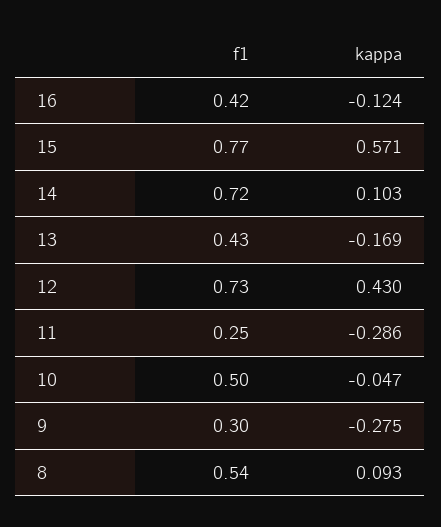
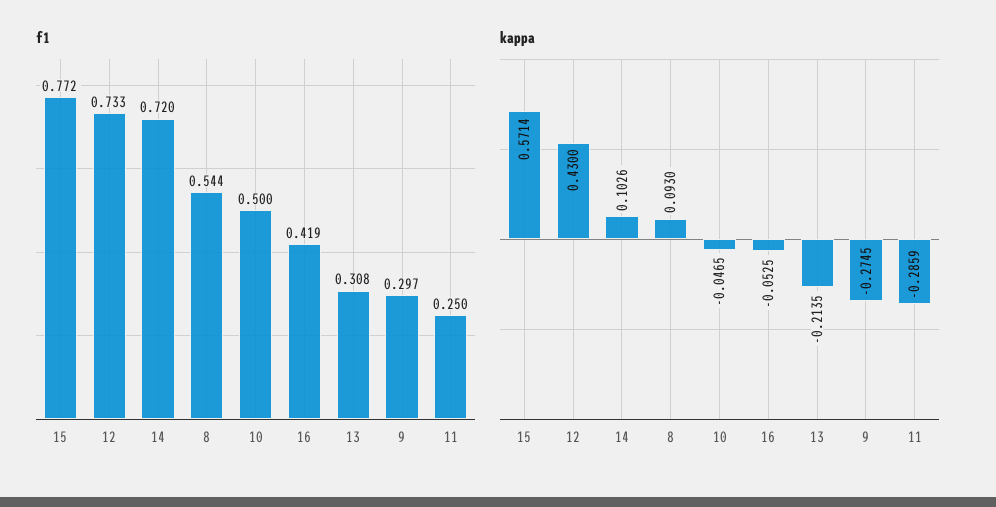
kappa, 16: -0.124 -> -0.0525
f1, 13: 0.43 -> 0.308
kappa, 13: -0.169 -> -0.2135

